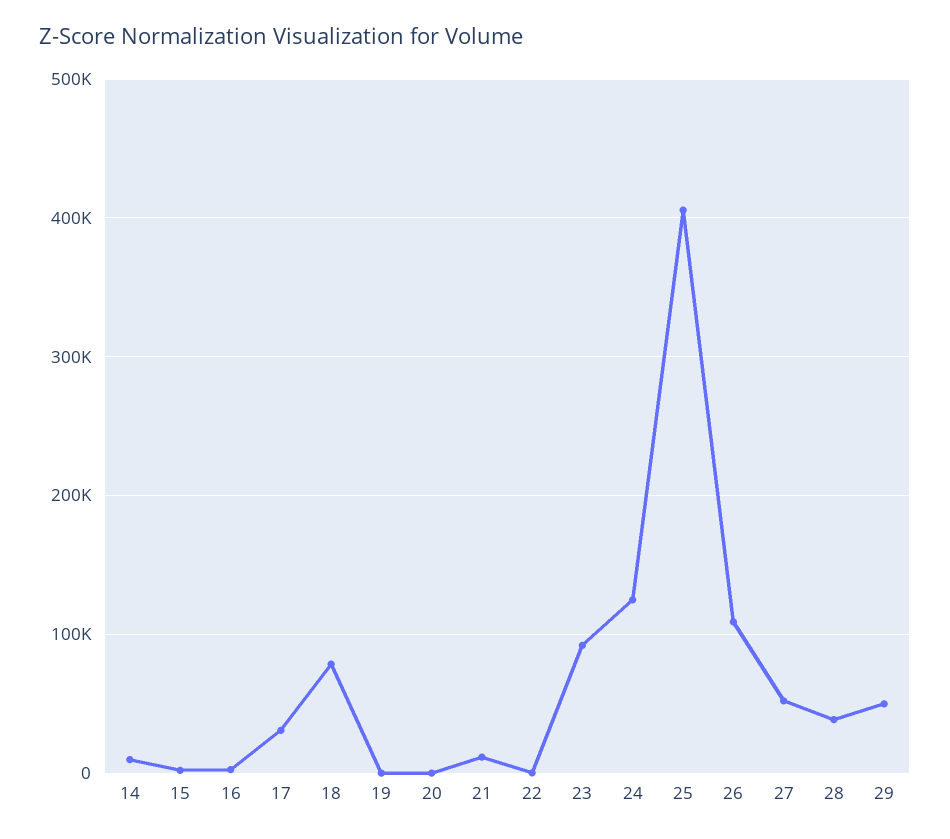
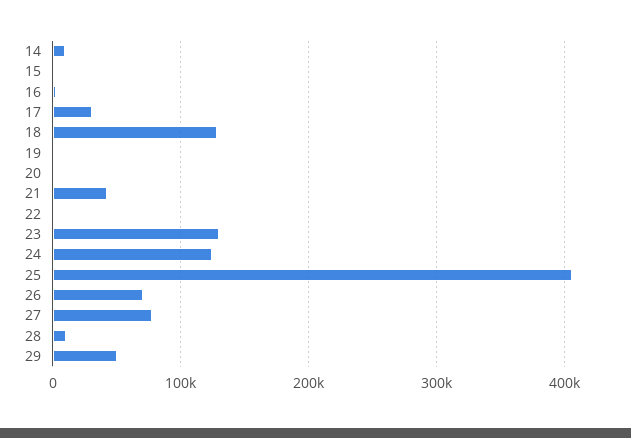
18: 80000 -> 130000
21: 10000 -> 40000
23: 90000 -> 130000
26: 110000 -> 70000
27: 50000 -> 80000
28: 40000 -> 10000

